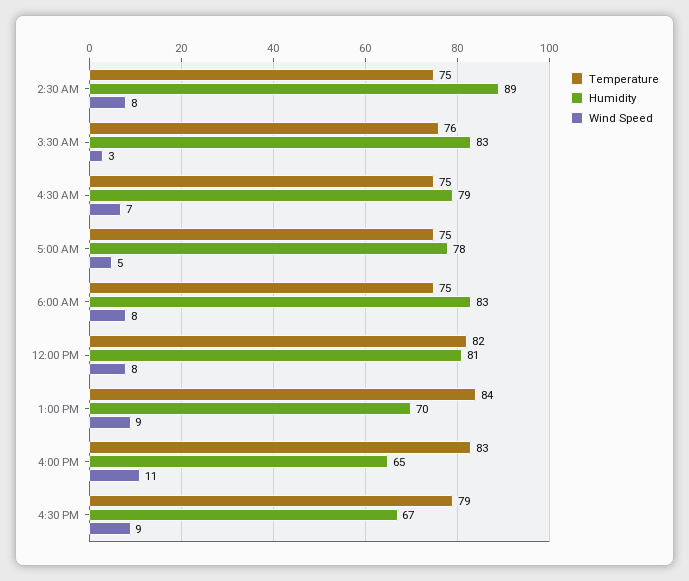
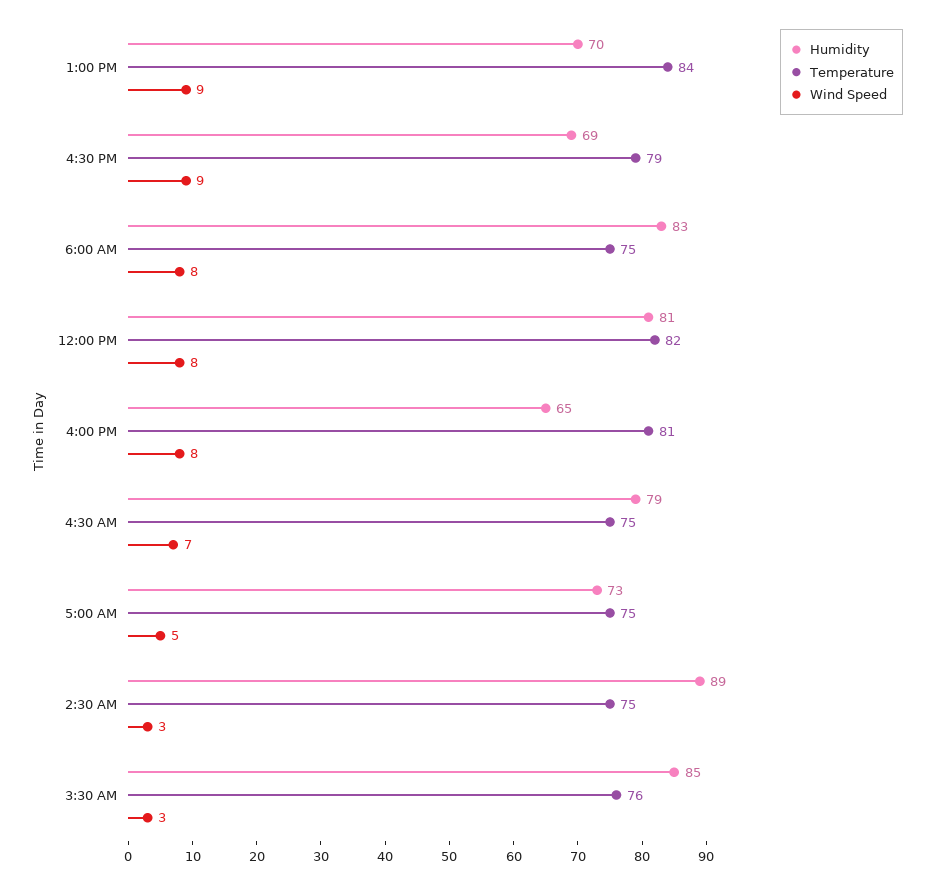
Wind Speed, 2:30 AM: 8 -> 3
Humidity, 3:30 AM: 83 -> 85
Humidity, 5:00 AM: 78 -> 73
Temperature, 4:00 PM: 83 -> 81
Wind Speed, 4:00 PM: 11 -> 8
Humidity, 4:30 PM: 67 -> 69

